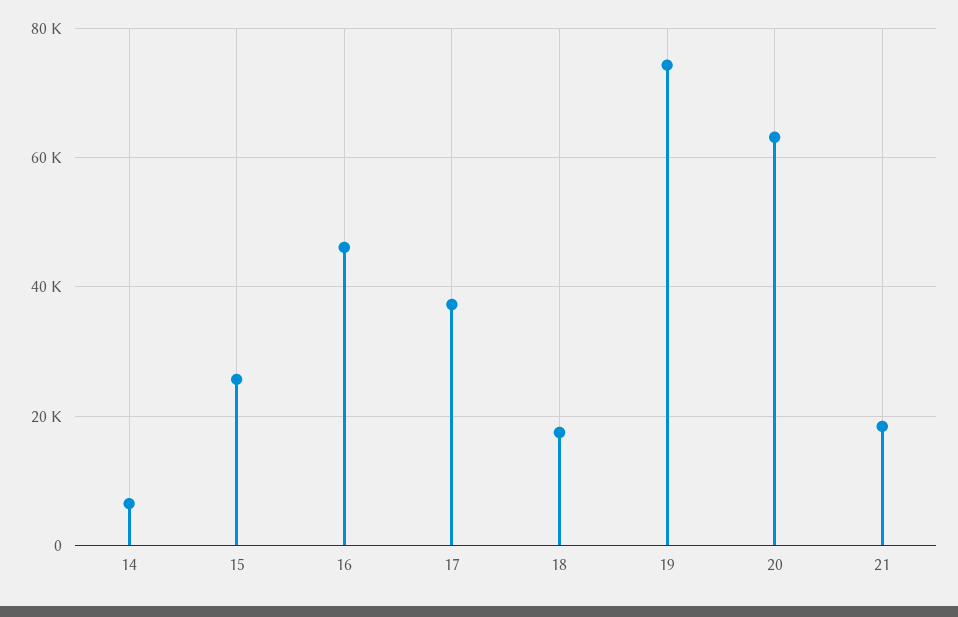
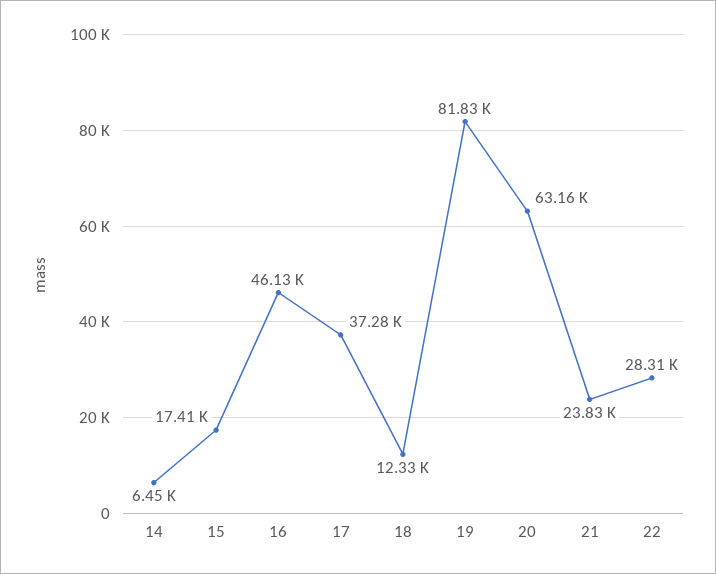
15: 26000 -> 17410
18: 18000 -> 12330
19: 74000 -> 81830
21: 18000 -> 23830
22: none -> 28310

